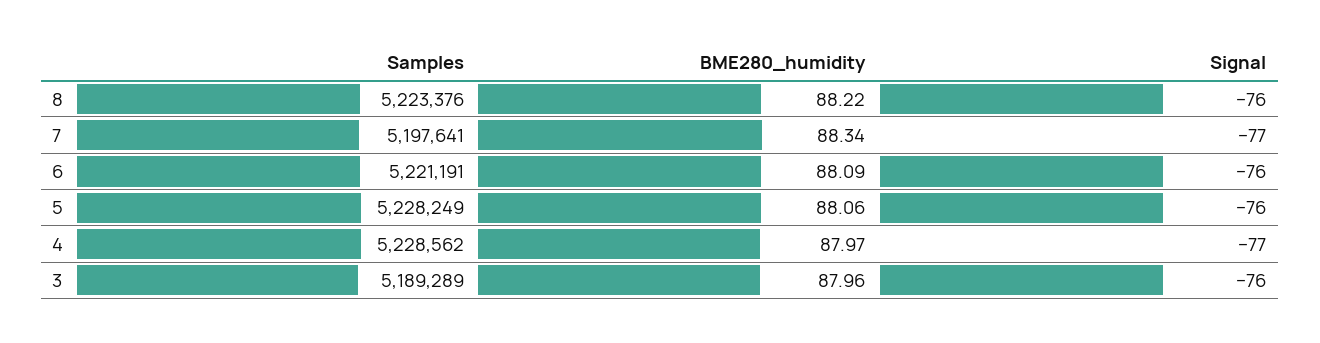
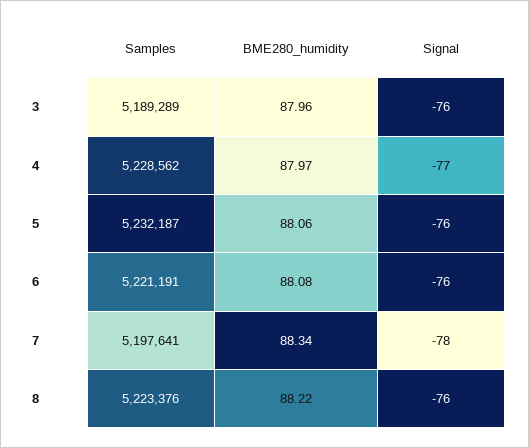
Signal, 7: -77 -> -78
BME280_humidity, 6: 88.09 -> 88.08
Samples, 5: 5228249 -> 5232187

